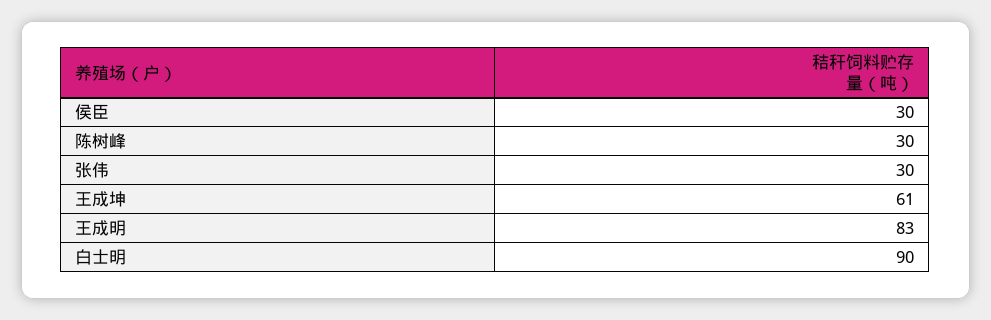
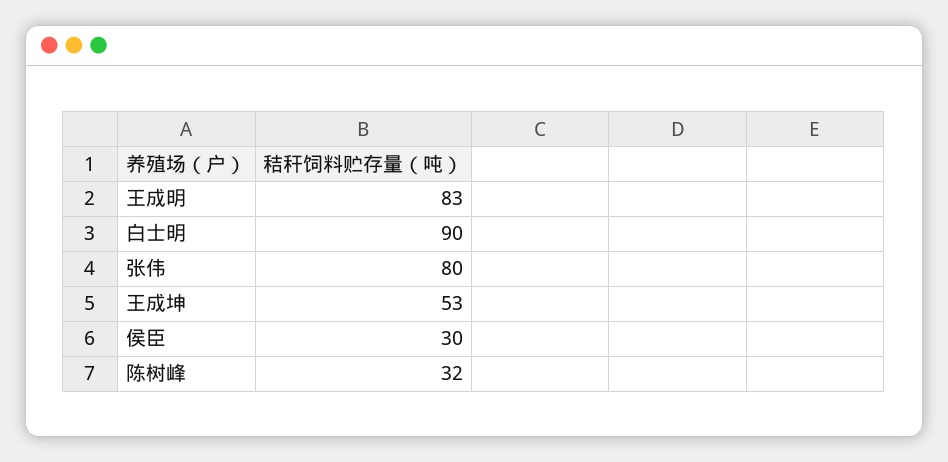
陈树峰: 30 -> 32
张伟: 30 -> 80
王成坤: 61 -> 53

